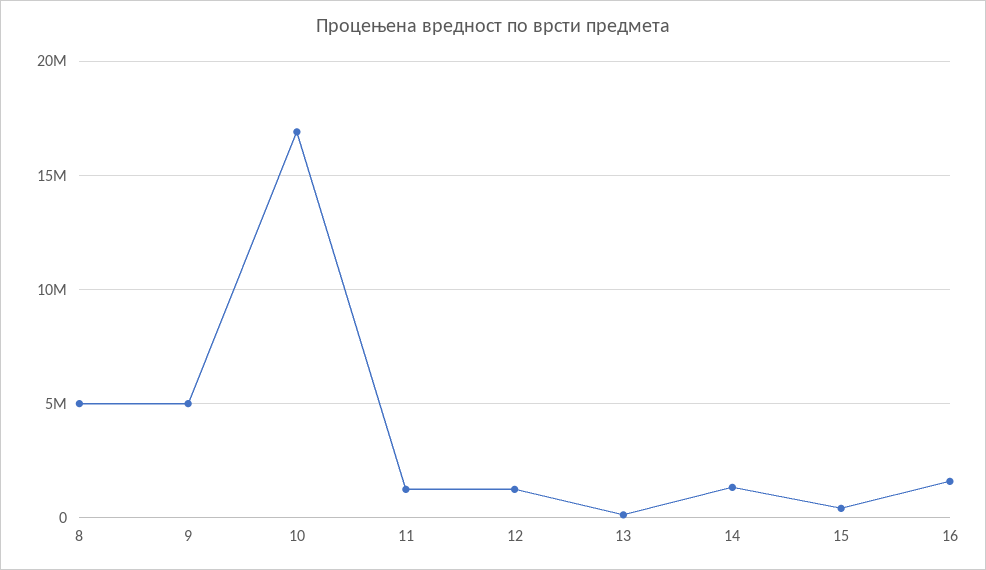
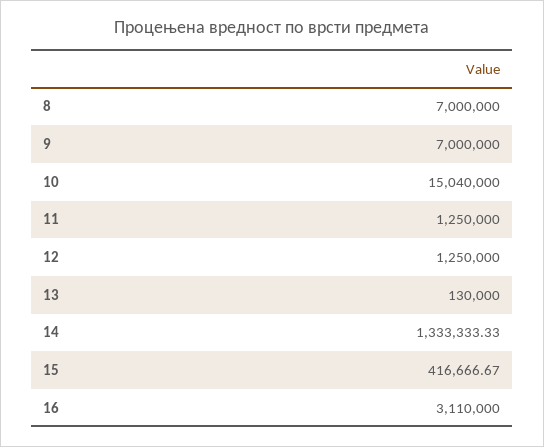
8: 5000000 -> 7000000
9: 5000000 -> 7000000
10: 17000000 -> 15040000
16: 1500000 -> 3110000

